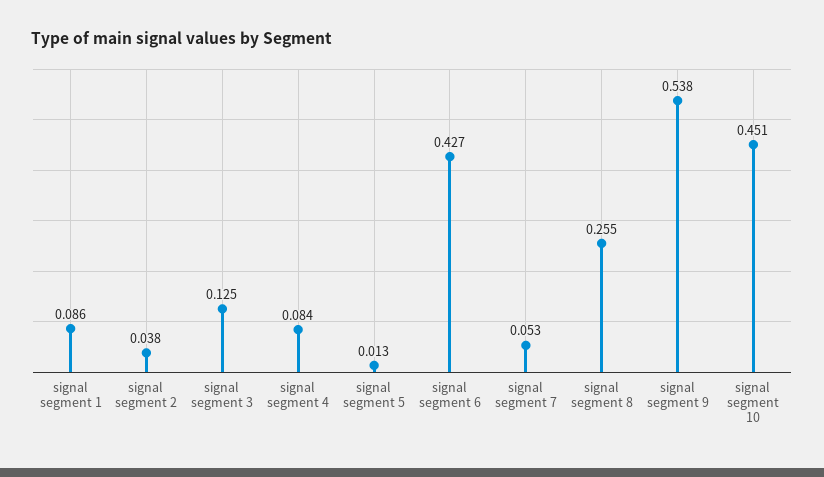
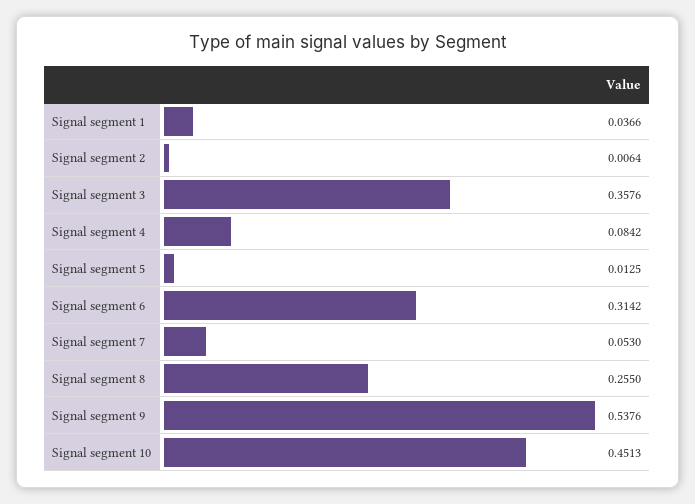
signal segment 1: 0.086 -> 0.0366
signal segment 2: 0.038 -> 0.0064
signal segment 3: 0.125 -> 0.3576
signal segment 6: 0.427 -> 0.3142

